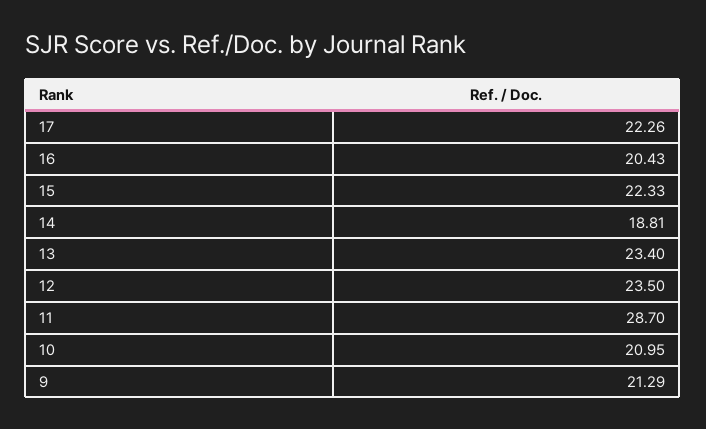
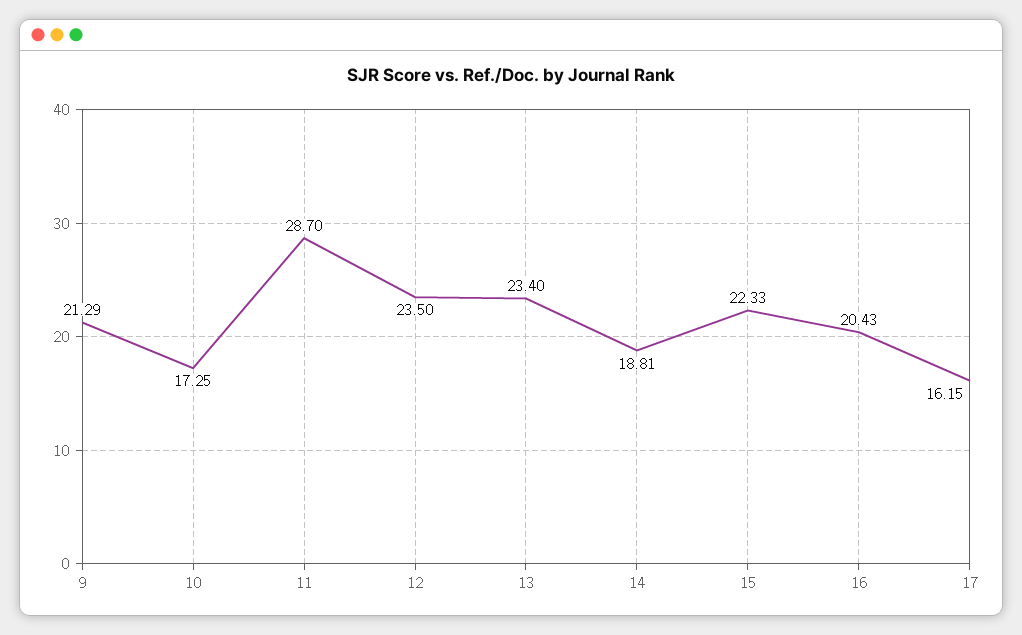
17: 22.26 -> 16.15
10: 20.95 -> 17.25

